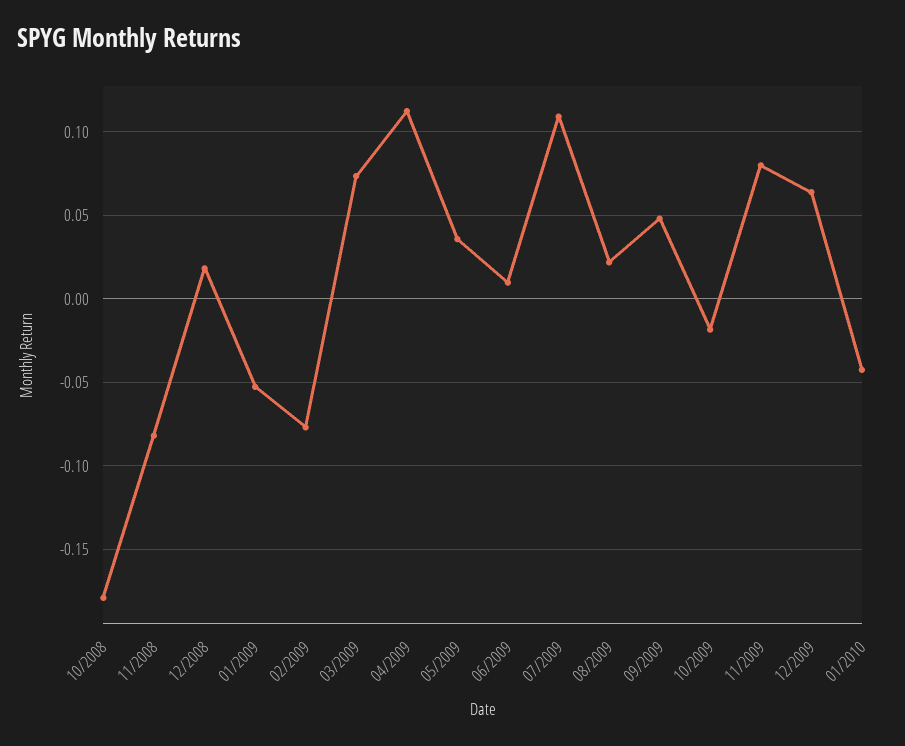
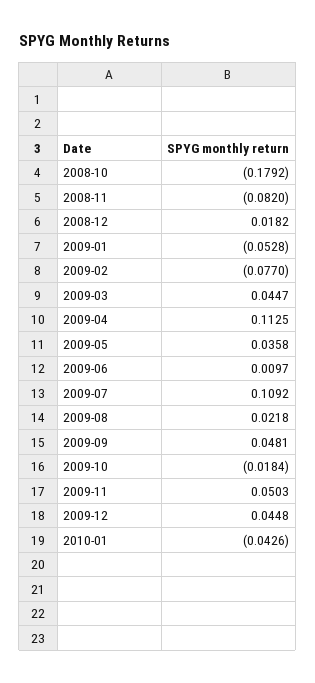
03/2009: 0.075 -> 0.0447
11/2009: 0.08 -> 0.0503
12/2009: 0.065 -> 0.0448

